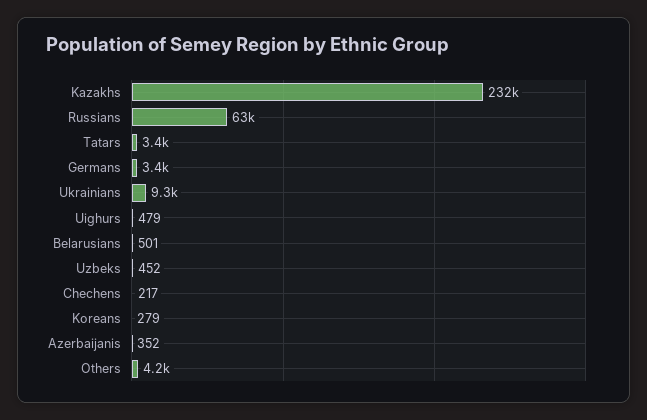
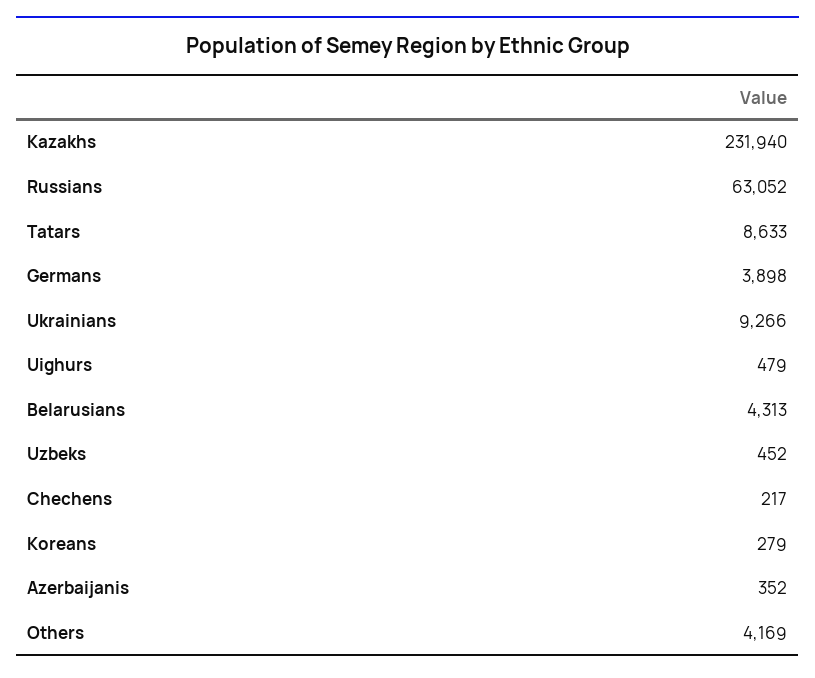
Tatars: 3400 -> 8633
Germans: 3400 -> 3898
Belarusians: 501 -> 4313

